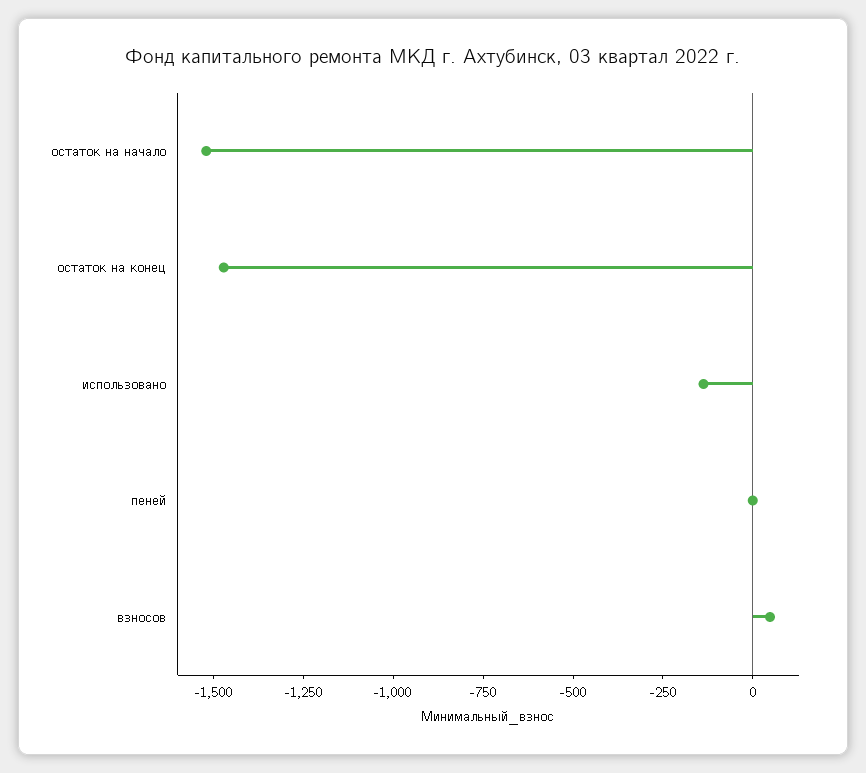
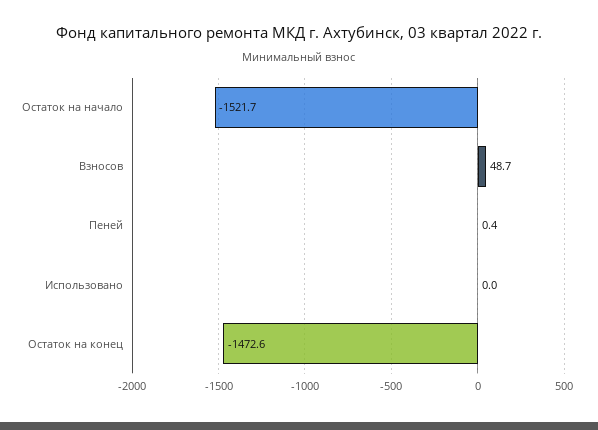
использовано: -150 -> 0

